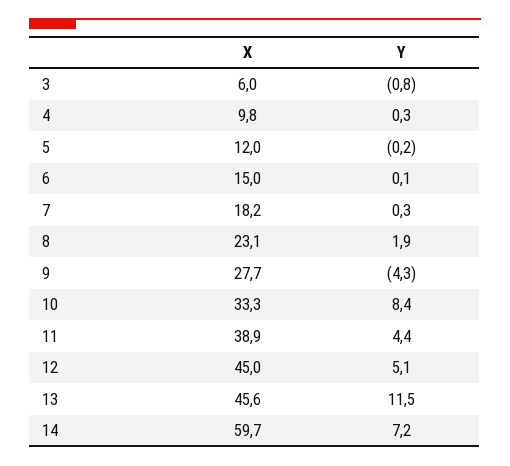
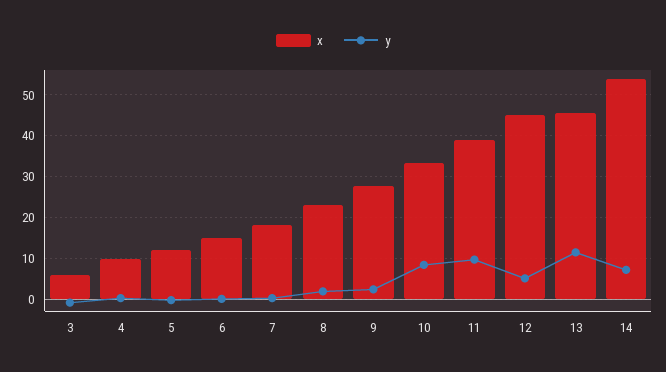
Y, 9: -4.3 -> 2
Y, 11: 4.4 -> 10
X, 14: 59.7 -> 54

